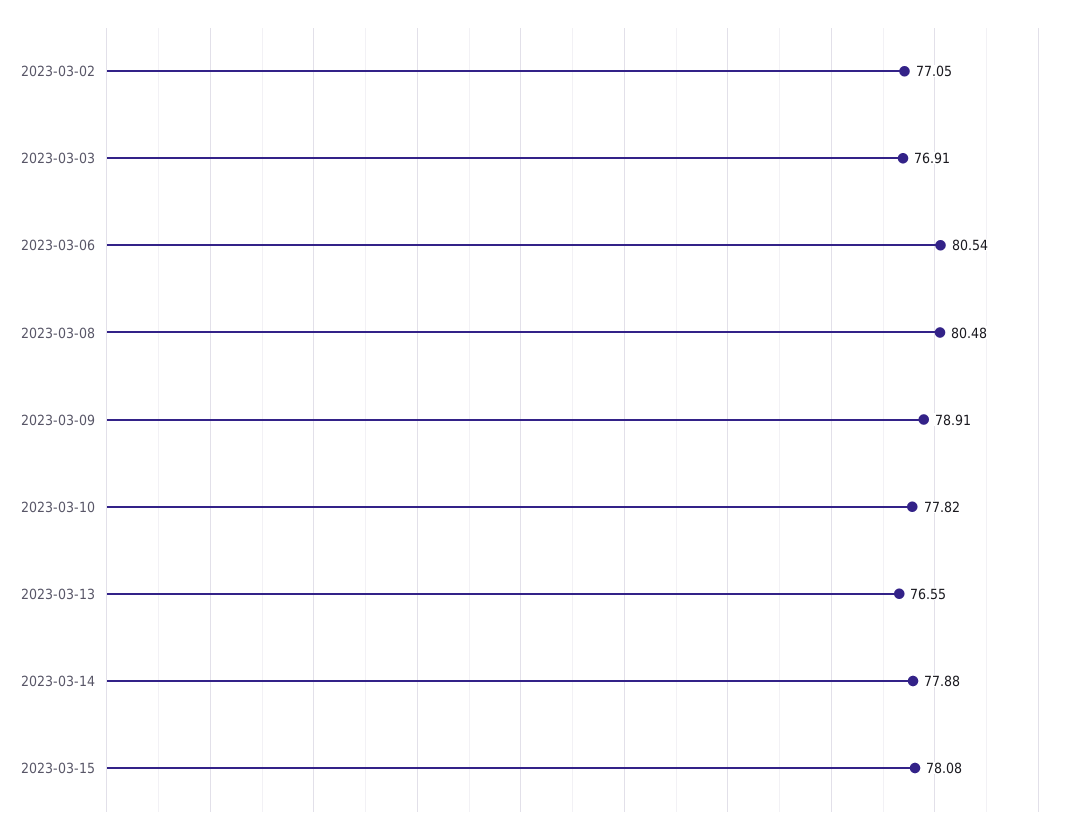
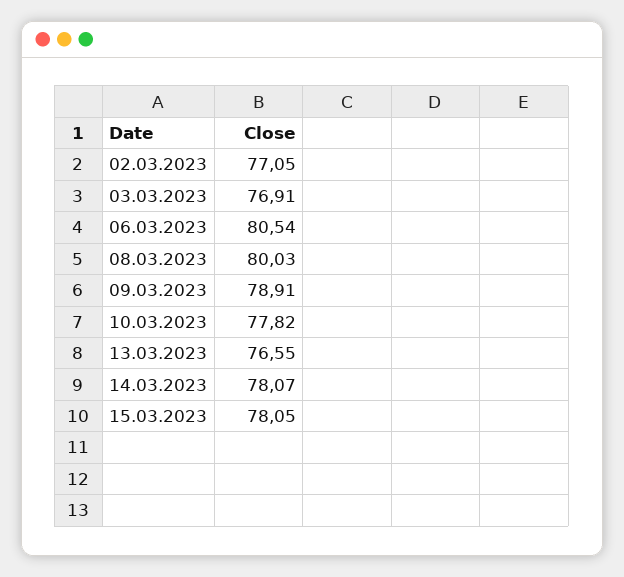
2023-03-08: 80.48 -> 80.03
2023-03-14: 77.88 -> 78.07
2023-03-15: 78.08 -> 78.05

